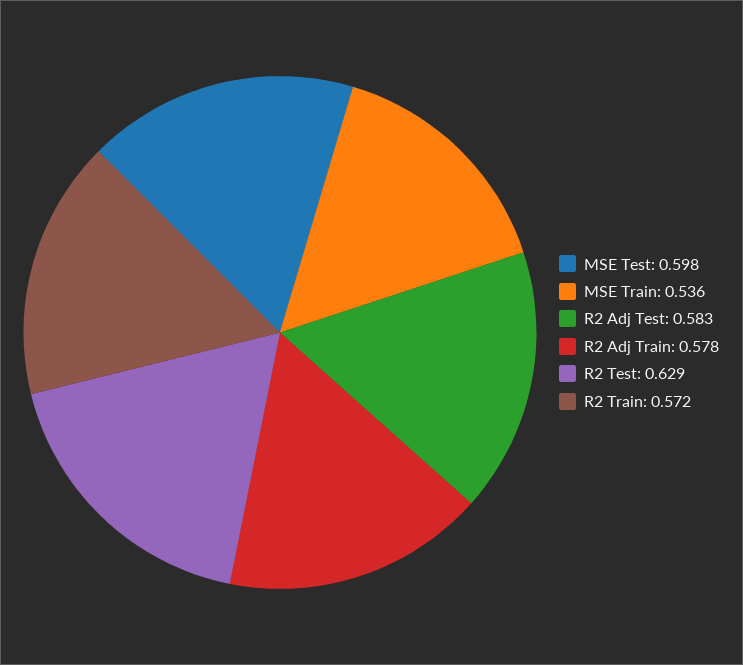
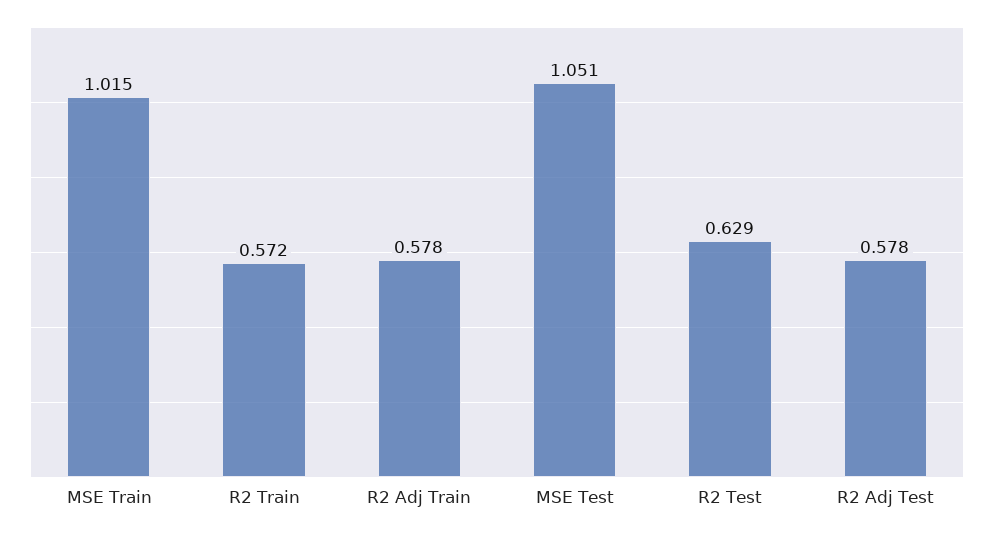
MSE Test: 0.598 -> 1.051
MSE Train: 0.536 -> 1.015
R2 Adj Test: 0.583 -> 0.578

